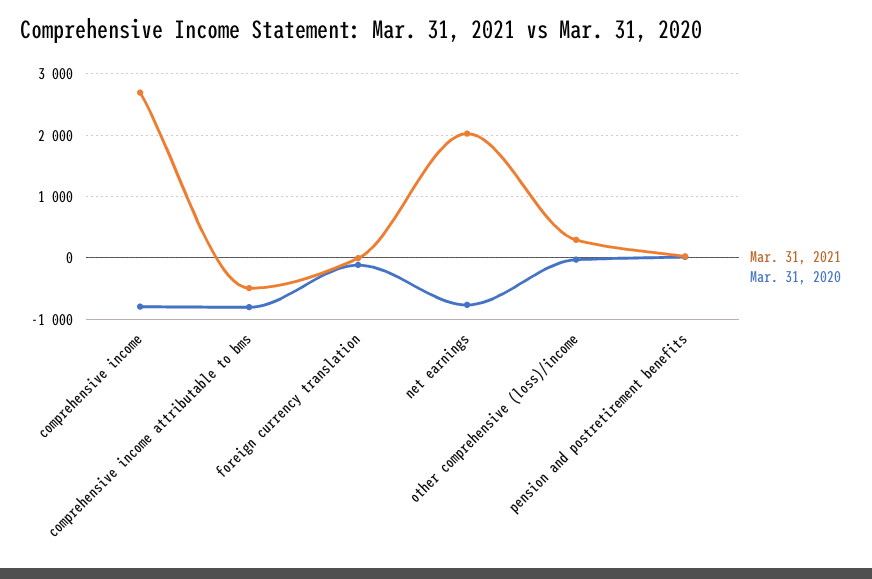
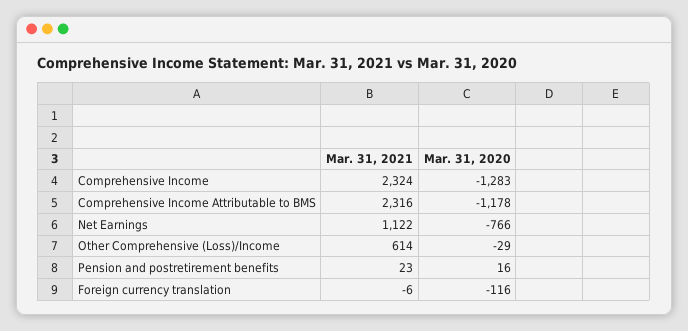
Mar. 31, 2021, comprehensive income: 2700 -> 2324
Mar. 31, 2020, comprehensive income: -800 -> -1283
Mar. 31, 2021, comprehensive income attributable to bms: -500 -> 2316
Mar. 31, 2020, comprehensive income attributable to bms: -800 -> -1178
Mar. 31, 2021, net earnings: 2000 -> 1122
Mar. 31, 2021, other comprehensive (loss)/income: 300 -> 614

